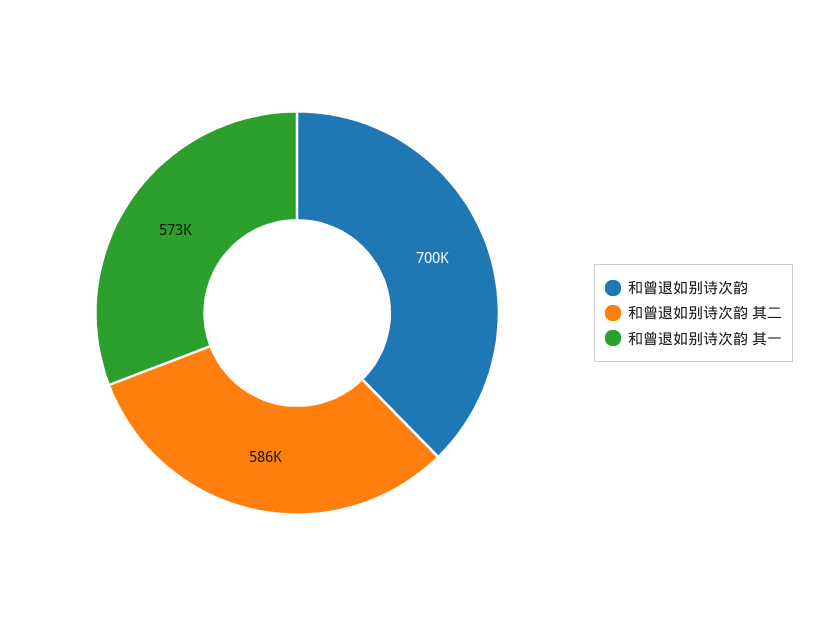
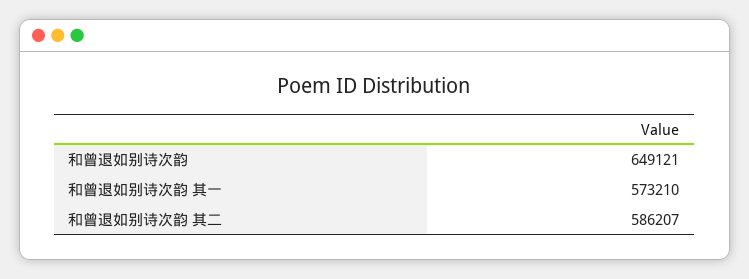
和曾退如别诗次韵: 700000 -> 649121

